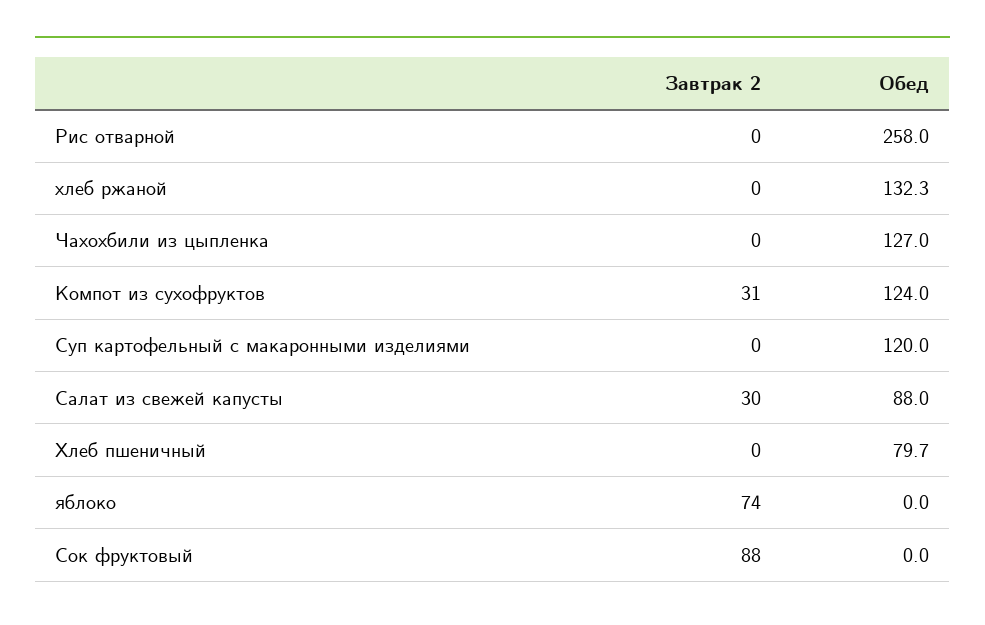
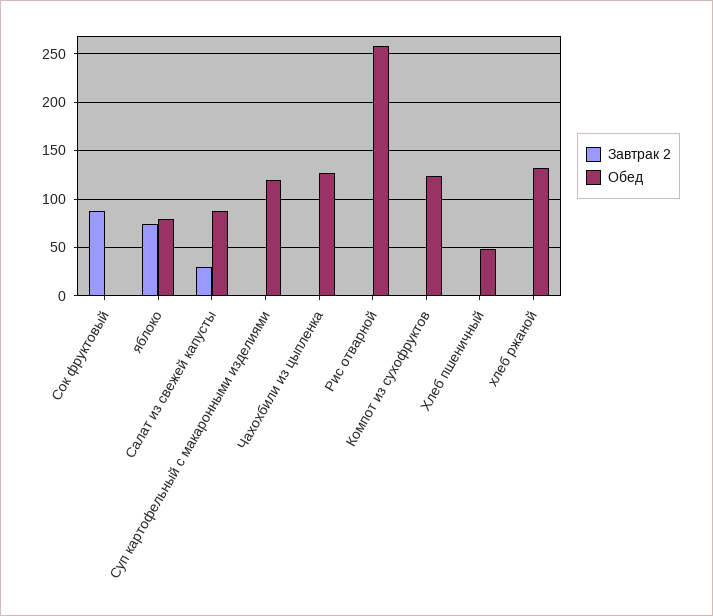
Завтрак 2, Компот из сухофруктов: 31 -> 0
Обед, Хлеб пшеничный: 79.7 -> 50
Обед, яблоко: 0 -> 80

